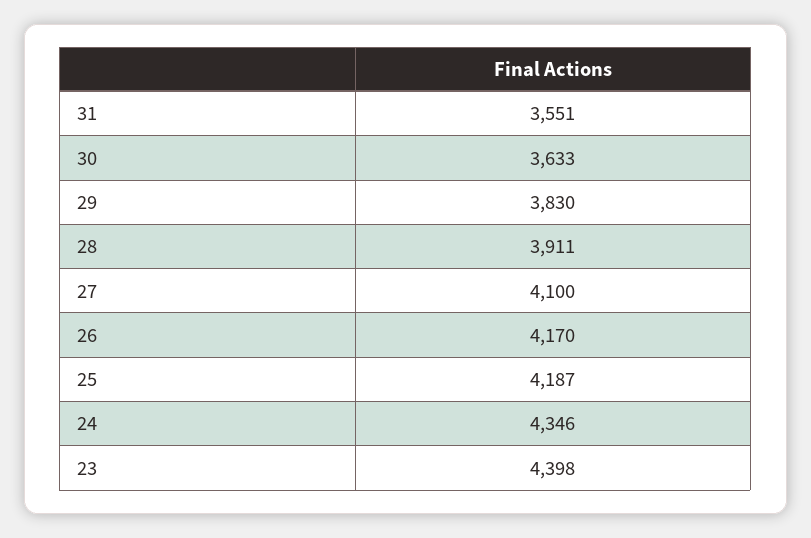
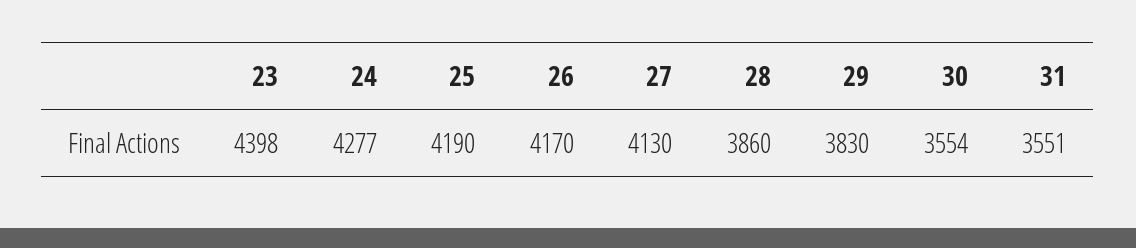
30: 3633 -> 3554
28: 3911 -> 3860
27: 4100 -> 4130
25: 4187 -> 4190
24: 4346 -> 4277

